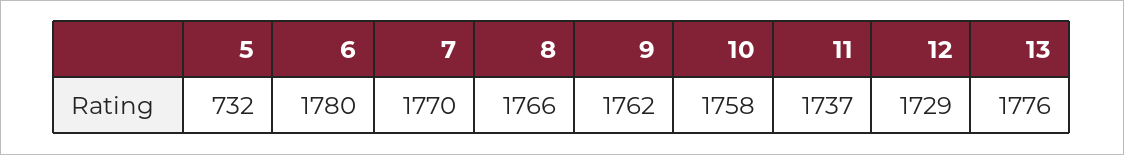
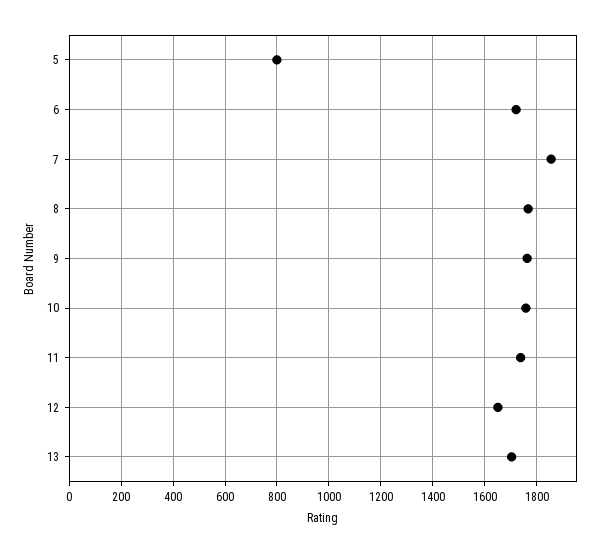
5: 732 -> 800
6: 1780 -> 1725
7: 1770 -> 1850
12: 1729 -> 1650
13: 1776 -> 1700

